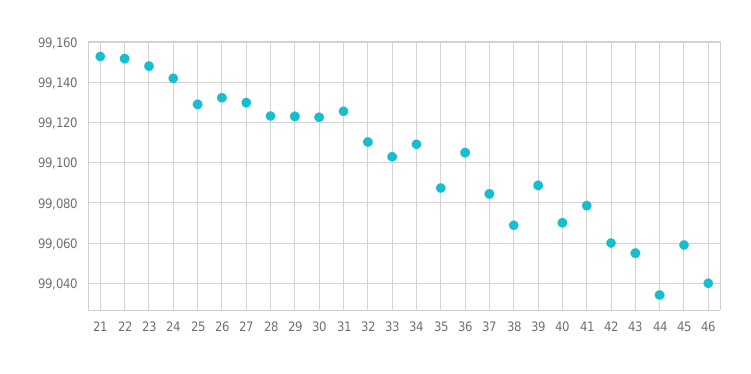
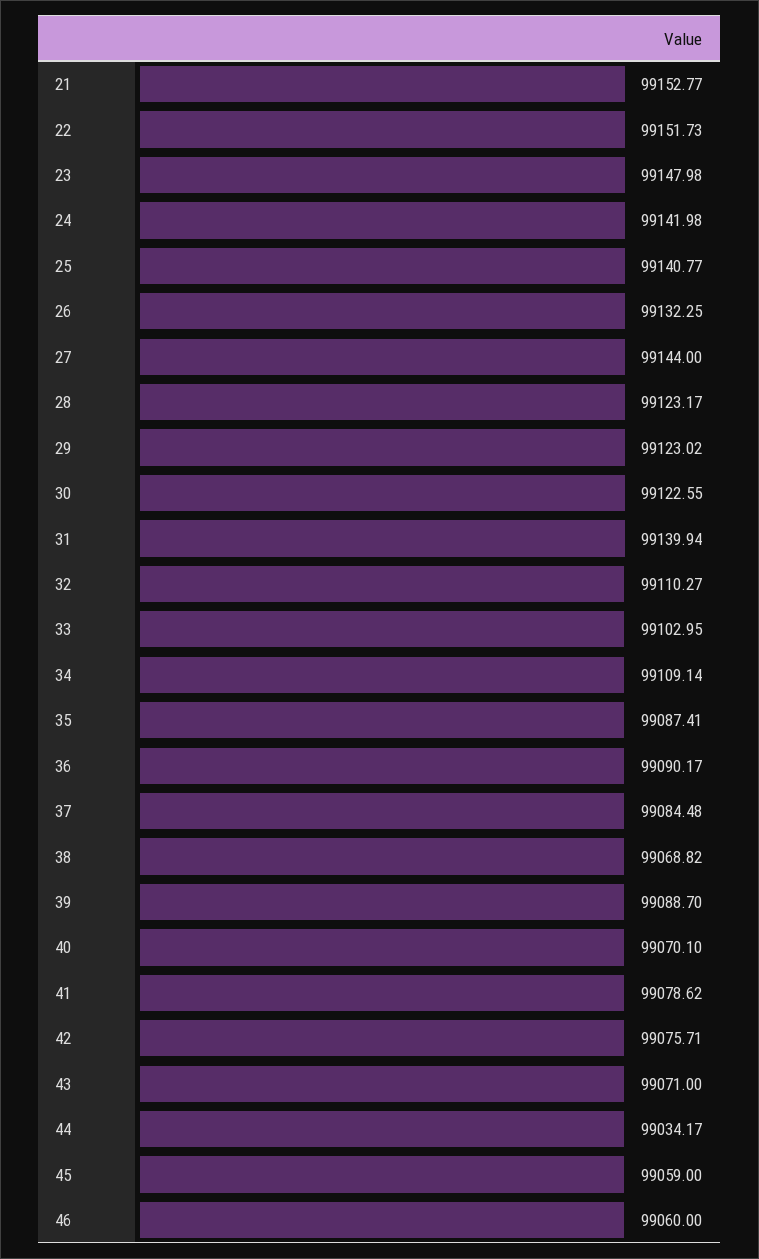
25: 99130 -> 99140.77
27: 99130 -> 99144
31: 99125 -> 99139.94
36: 99105 -> 99090.17
42: 99060 -> 99075.71
43: 99055 -> 99071
46: 99040 -> 99060

